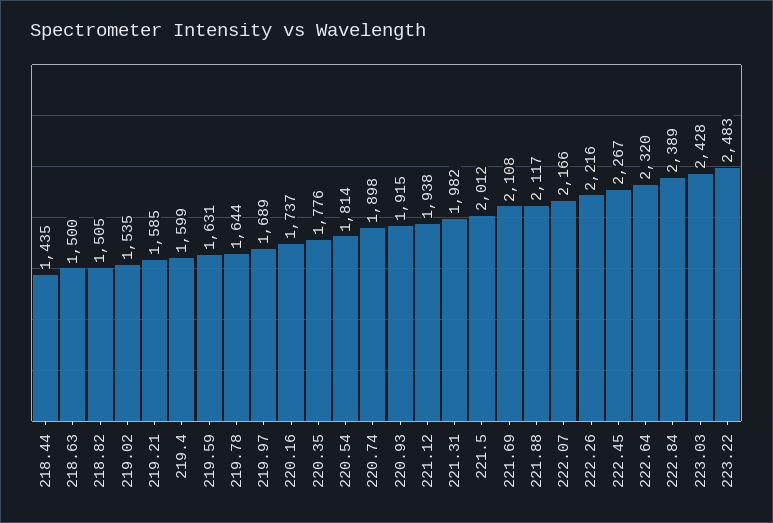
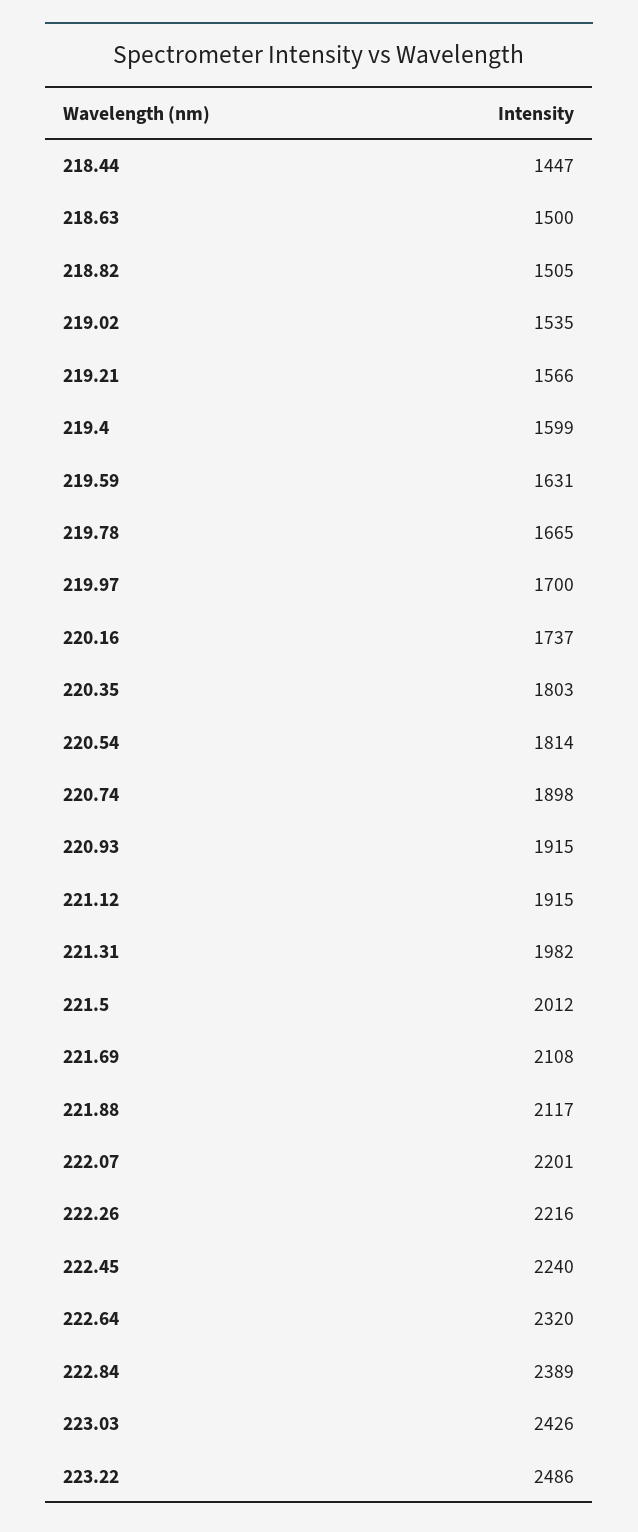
218.44: 1435 -> 1447
219.21: 1585 -> 1566
219.78: 1644 -> 1665
219.97: 1689 -> 1700
220.35: 1776 -> 1803
221.12: 1938 -> 1915
222.07: 2166 -> 2201
222.45: 2267 -> 2240
223.03: 2428 -> 2426
223.22: 2483 -> 2486

